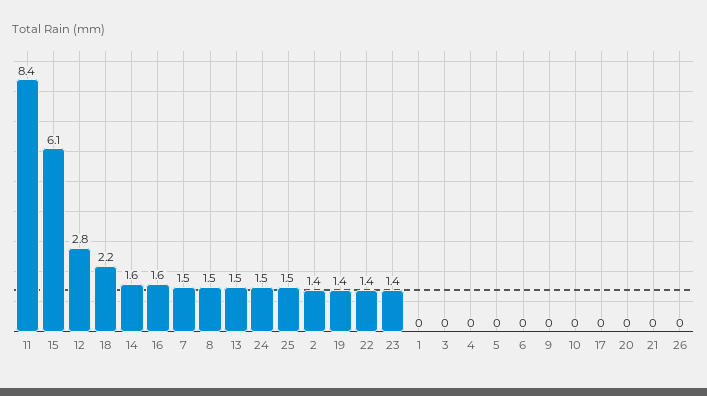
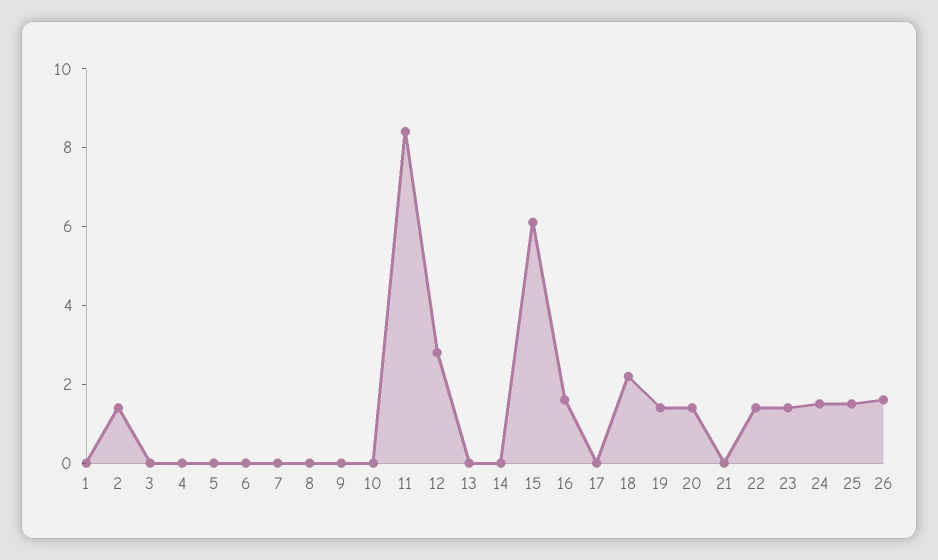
14: 1.6 -> 0
7: 1.5 -> 0
8: 1.5 -> 0
13: 1.5 -> 0
20: 0 -> 1.5
26: 0 -> 1.5

